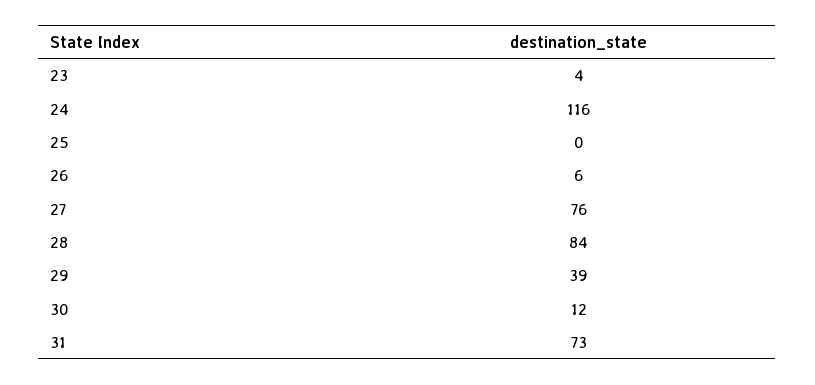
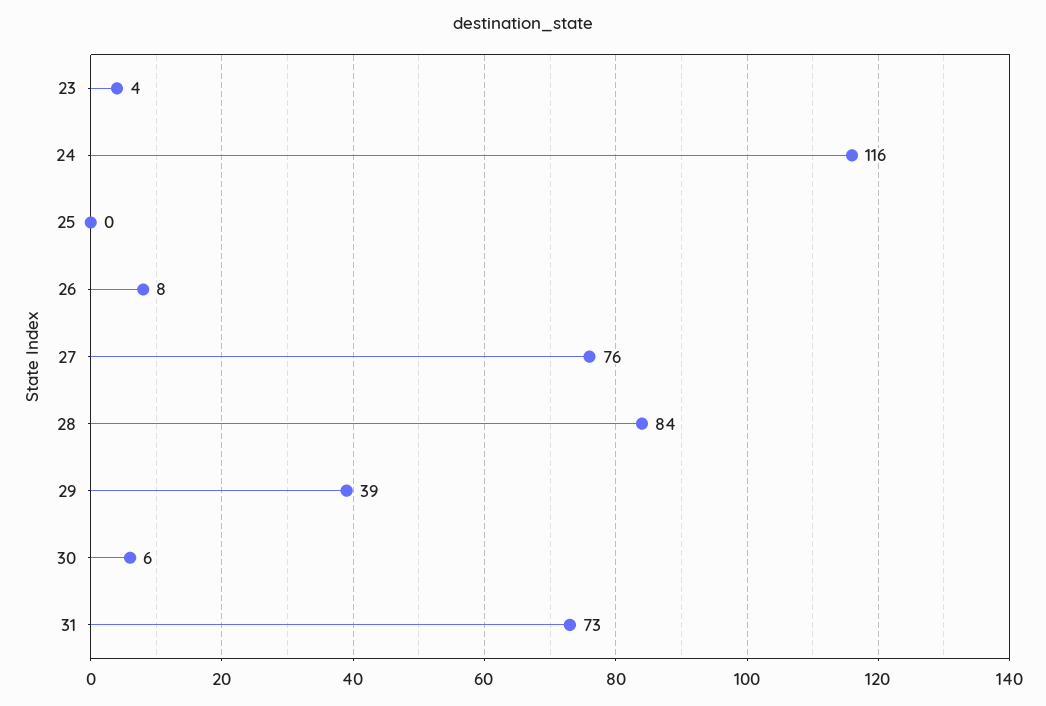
26: 6 -> 8
30: 12 -> 6

